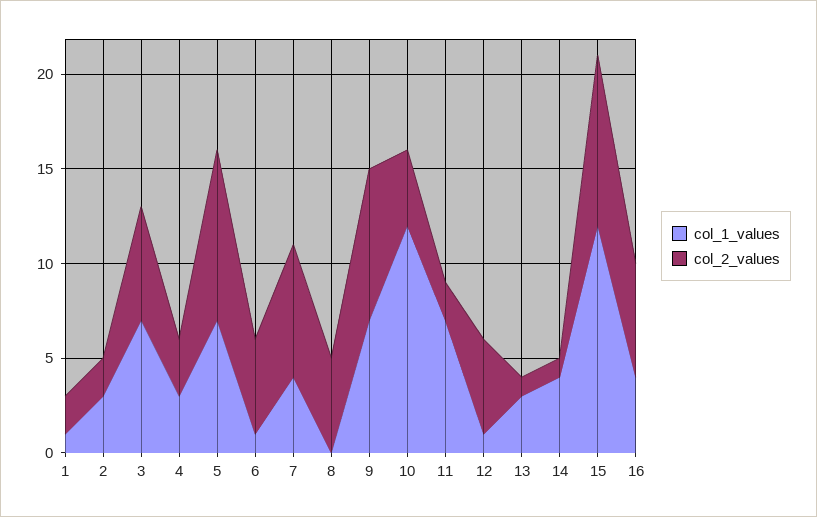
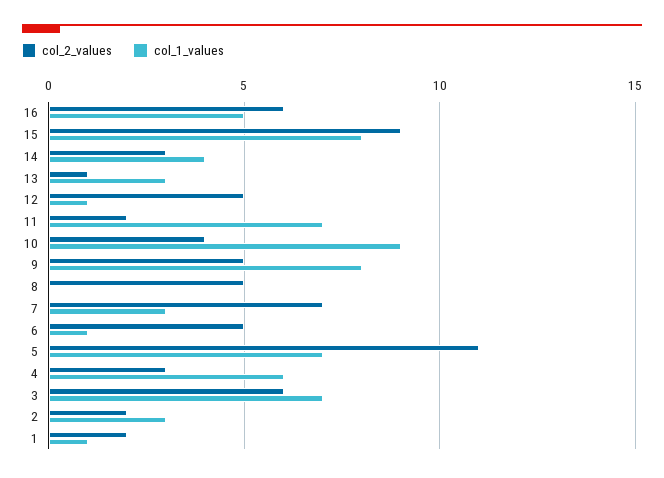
col_1_values, 4: 3 -> 6
col_2_values, 5: 9 -> 11
col_1_values, 7: 4 -> 3
col_1_values, 9: 7 -> 8
col_2_values, 9: 8 -> 5
col_1_values, 10: 12 -> 9
col_2_values, 14: 1 -> 3
col_1_values, 15: 12 -> 8
col_1_values, 16: 4 -> 5

